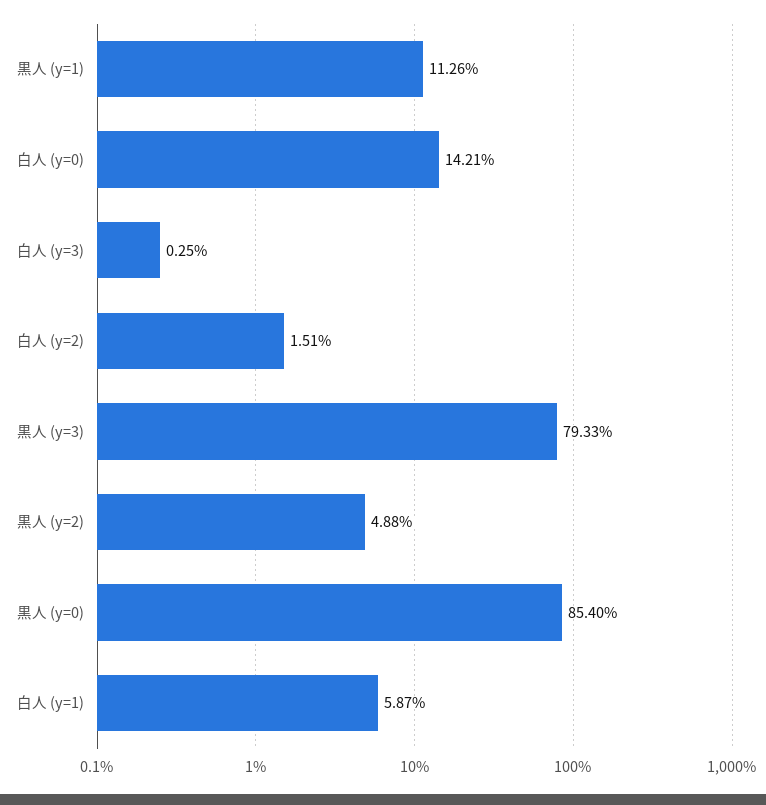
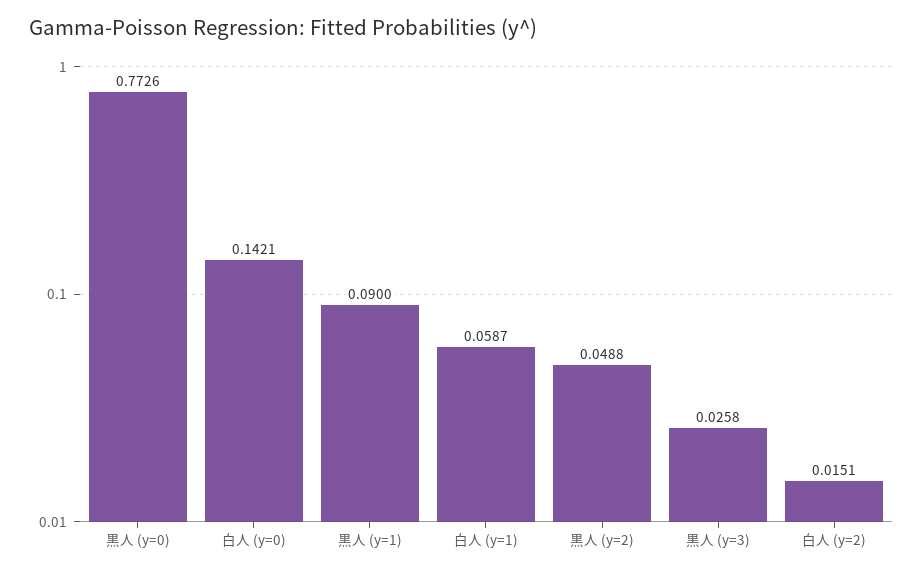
黒人 (y=1): 0.1126 -> 0.09
白人 (y=3): 0.0025 -> none
黒人 (y=3): 0.7933 -> 0.0258
黒人 (y=0): 0.854 -> 0.7726

